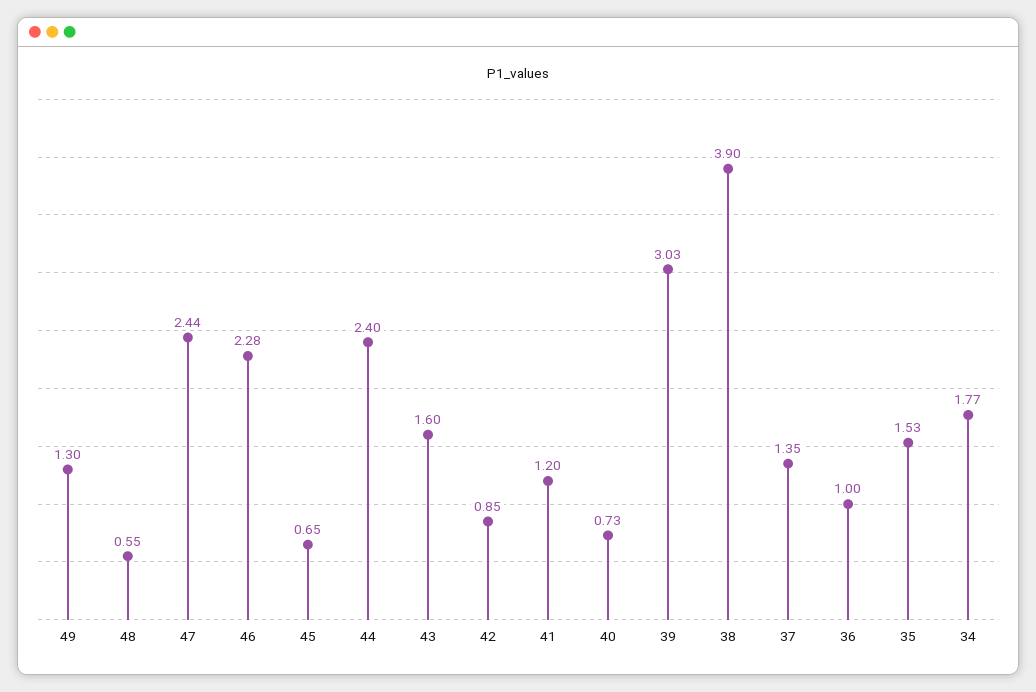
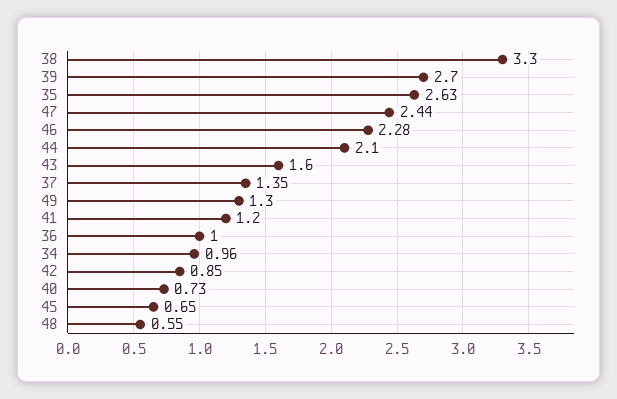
44: 2.4 -> 2.1
39: 3.03 -> 2.7
38: 3.9 -> 3.3
35: 1.53 -> 2.63
34: 1.77 -> 0.96

